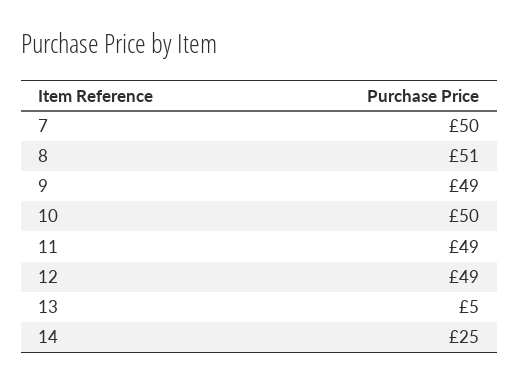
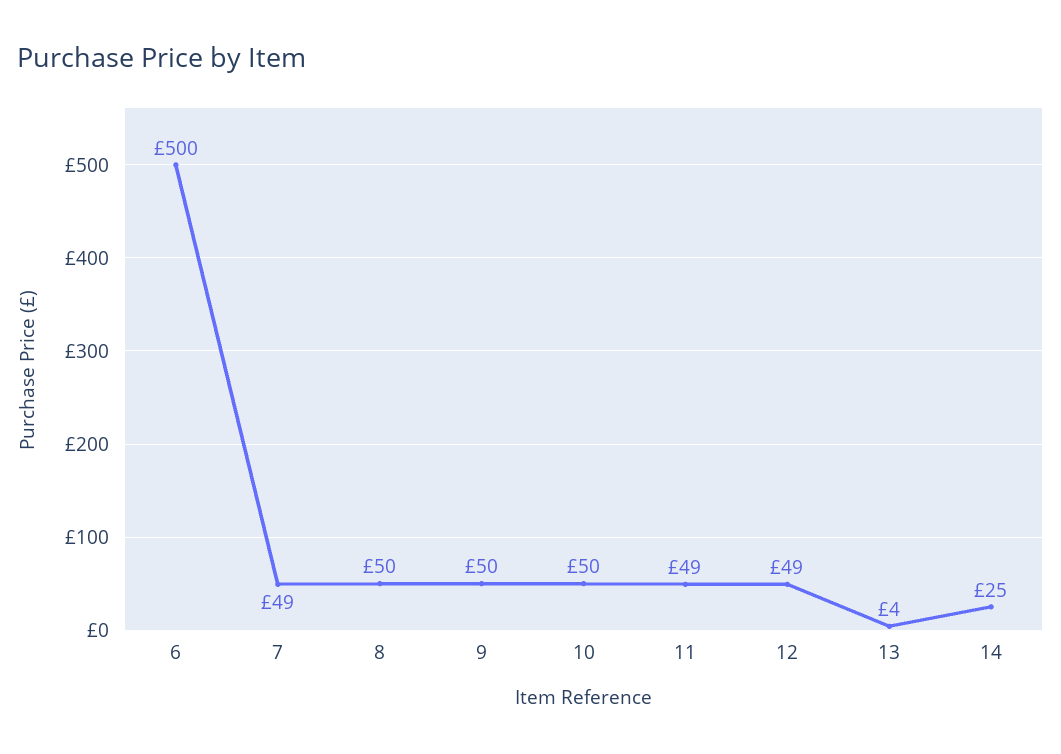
7: 50 -> 49
8: 51 -> 50
9: 49 -> 50
13: 5 -> 4
6: none -> 500

